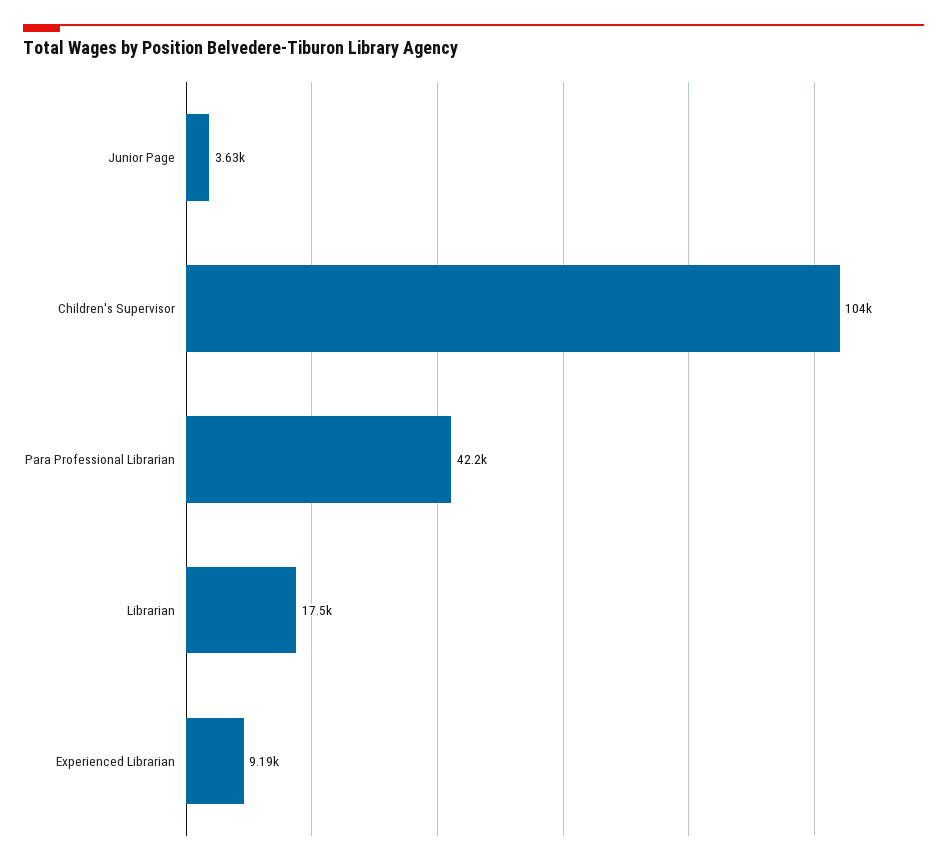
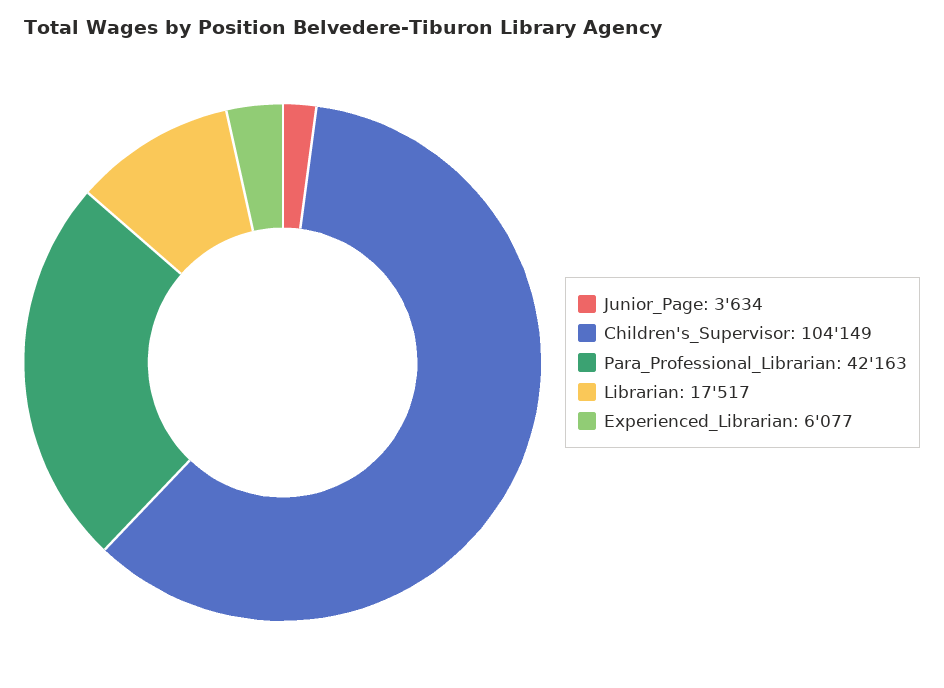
Experienced Librarian: 9190 -> 6077

